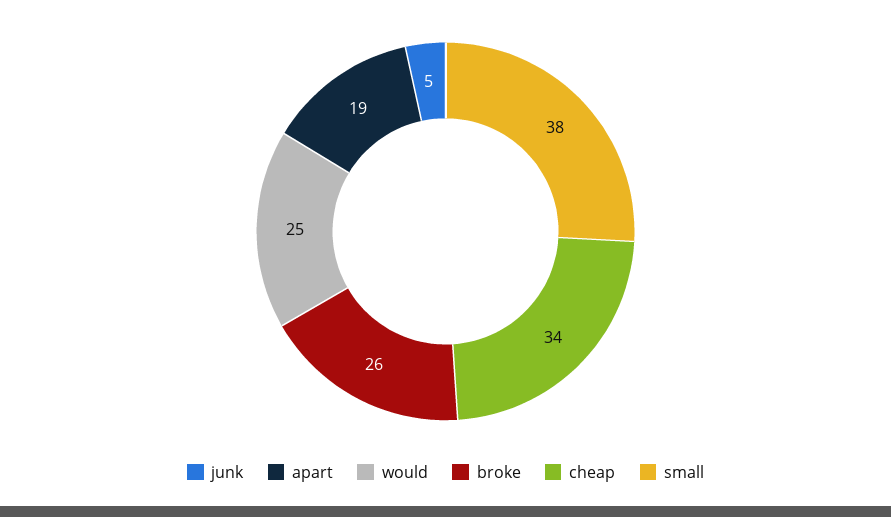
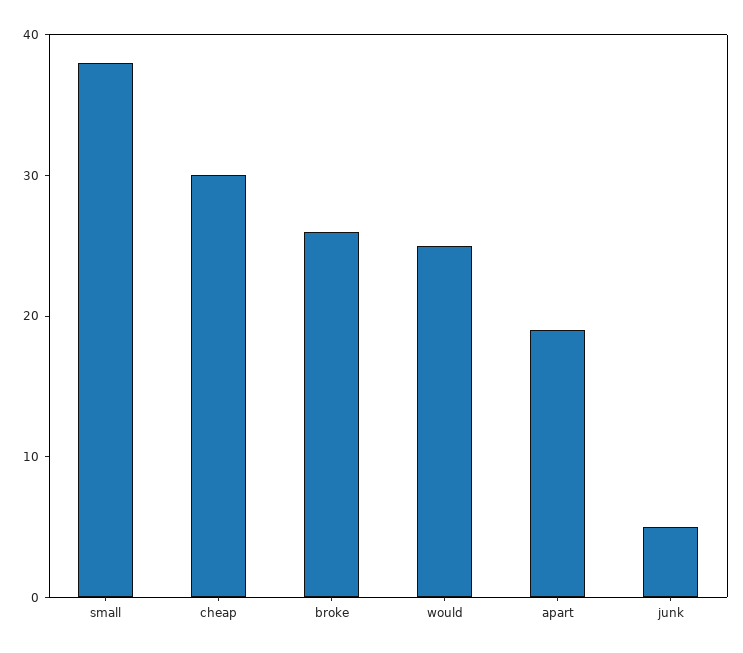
cheap: 34 -> 30

